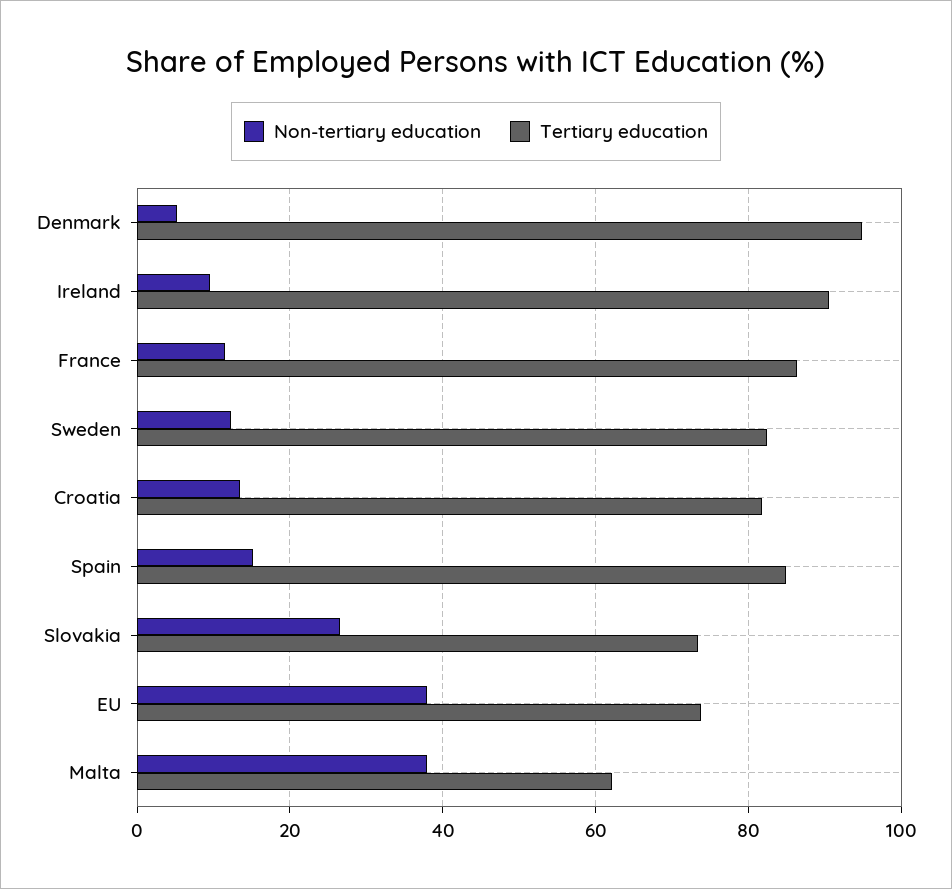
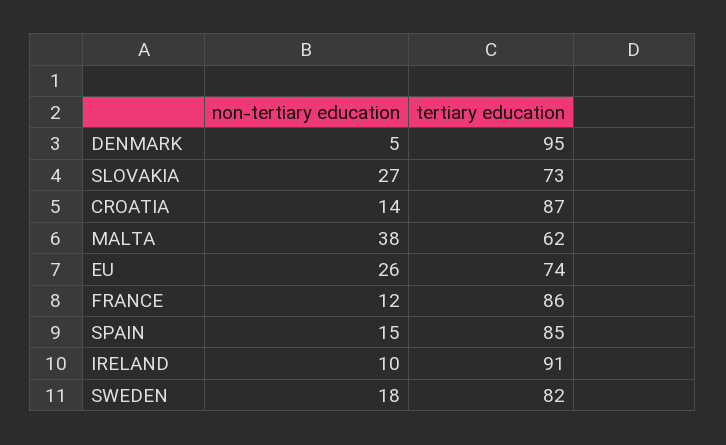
Non-tertiary education, Sweden: 12 -> 18
Tertiary education, Croatia: 82 -> 87
Non-tertiary education, EU: 38 -> 26

